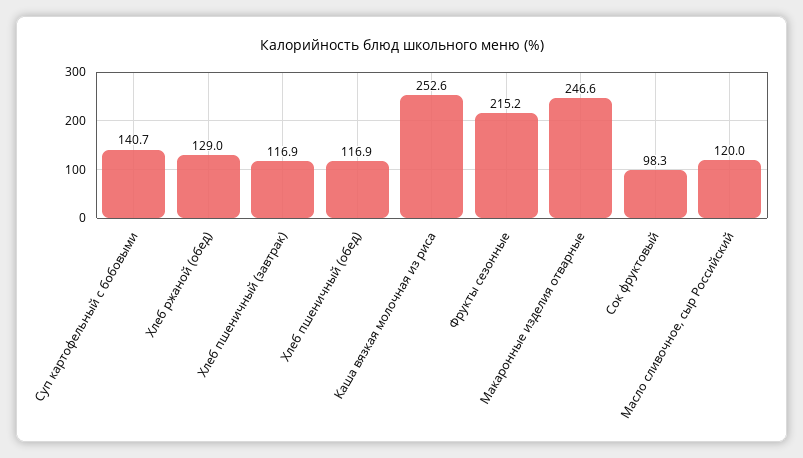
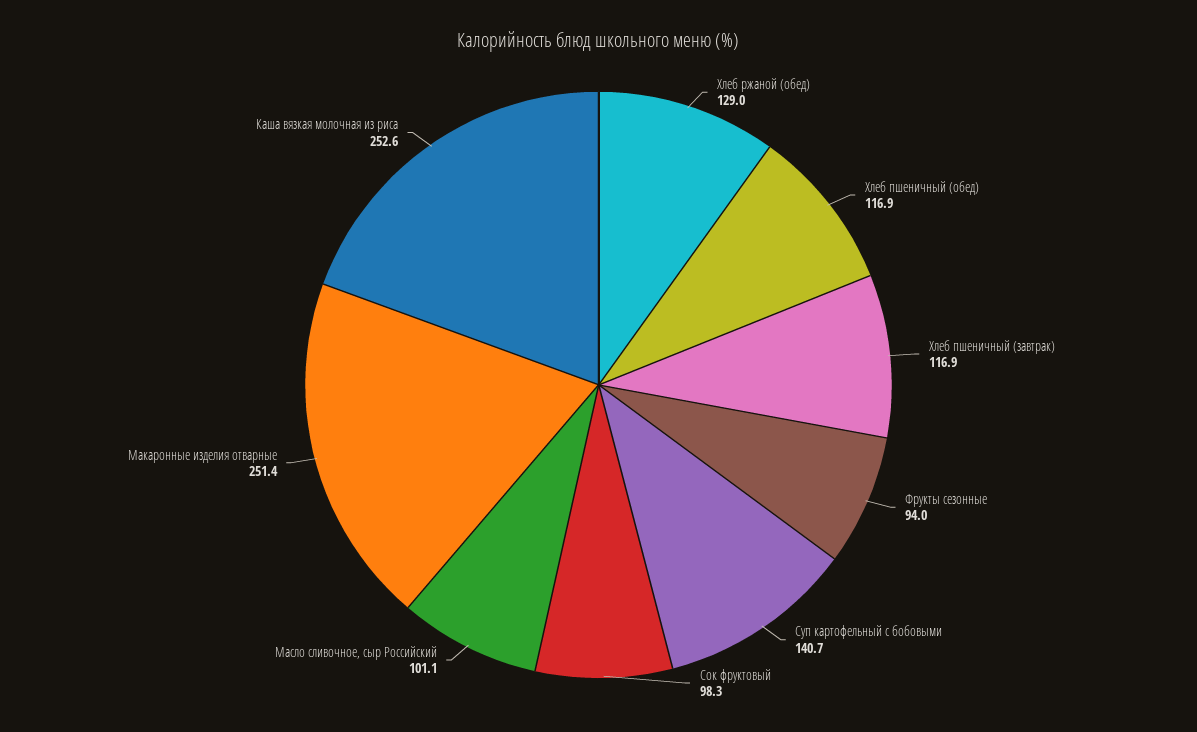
Фрукты сезонные: 215.2 -> 94
Макаронные изделия отварные: 246.6 -> 251.4
Масло сливочное, сыр Российский: 120 -> 101.1

